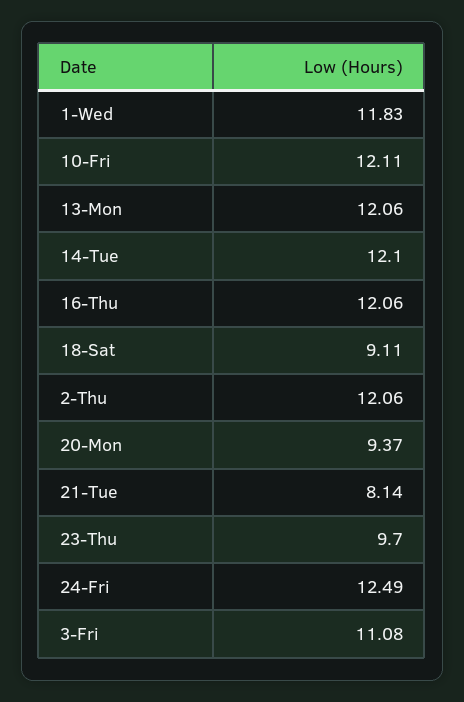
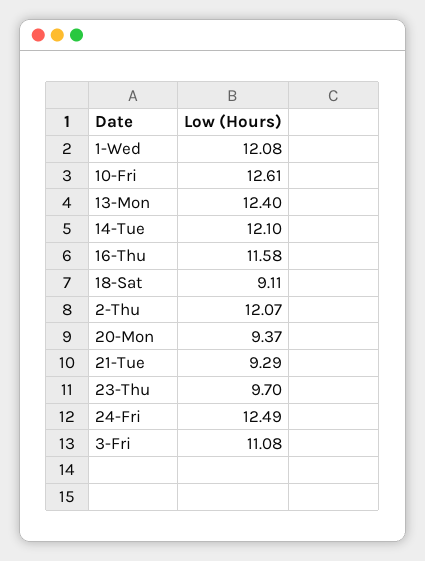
1-Wed: 11.83 -> 12.08
10-Fri: 12.11 -> 12.61
13-Mon: 12.06 -> 12.4
16-Thu: 12.06 -> 11.58
2-Thu: 12.06 -> 12.07
21-Tue: 8.14 -> 9.29

